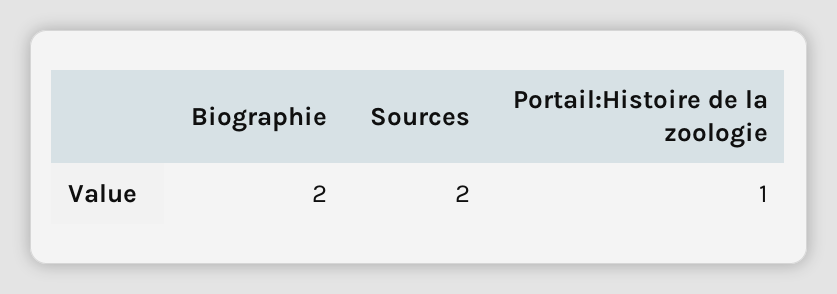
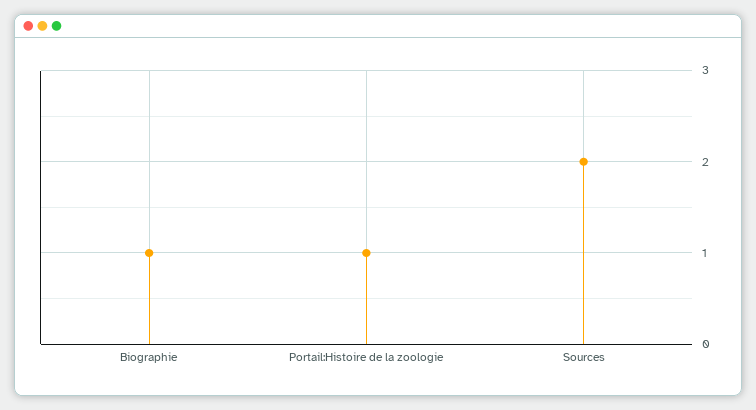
Biographie: 2 -> 1

